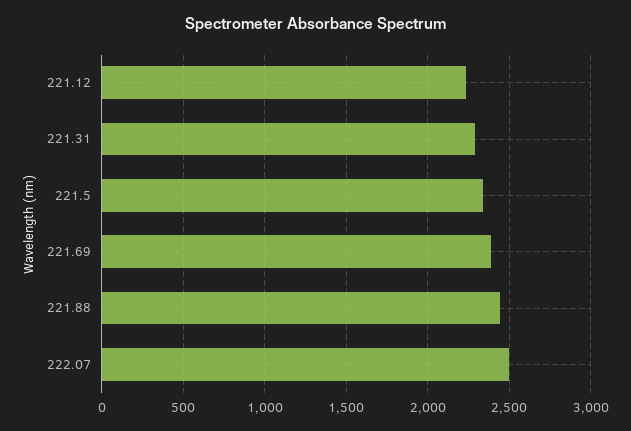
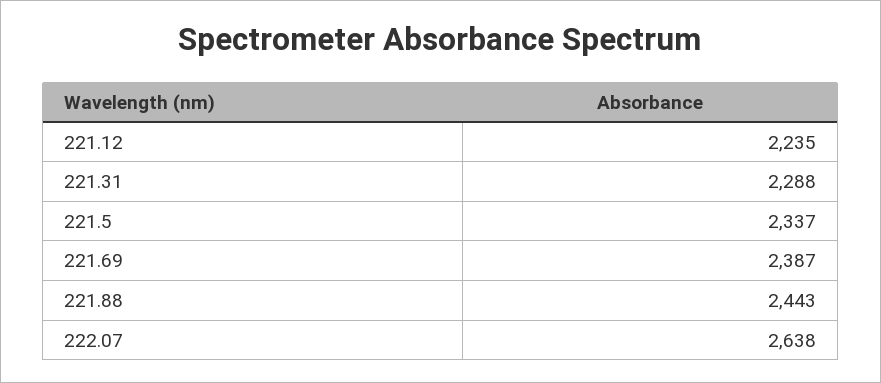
222.07: 2500 -> 2638

